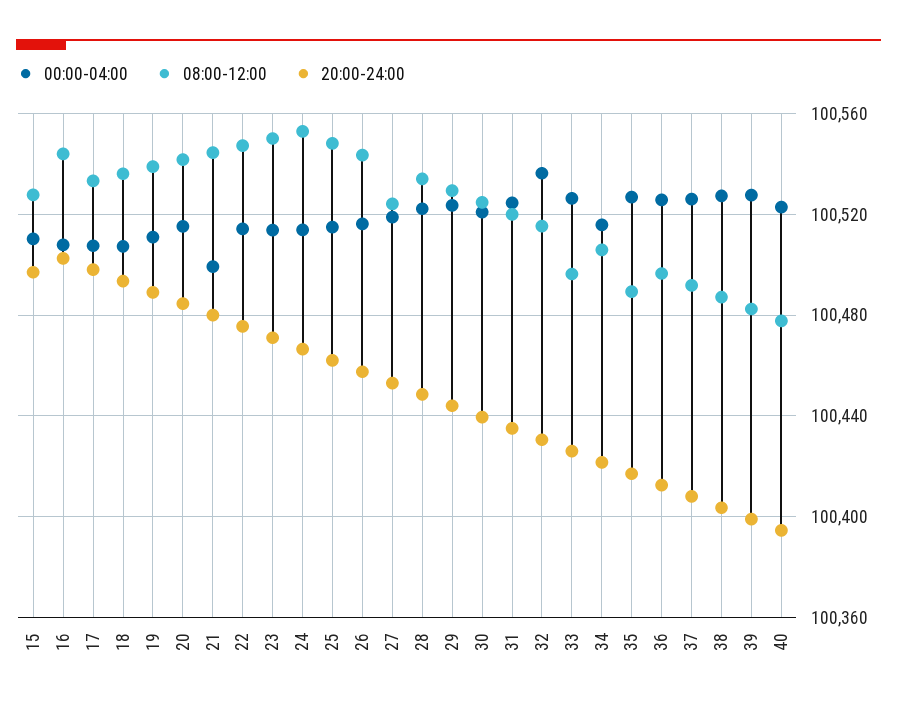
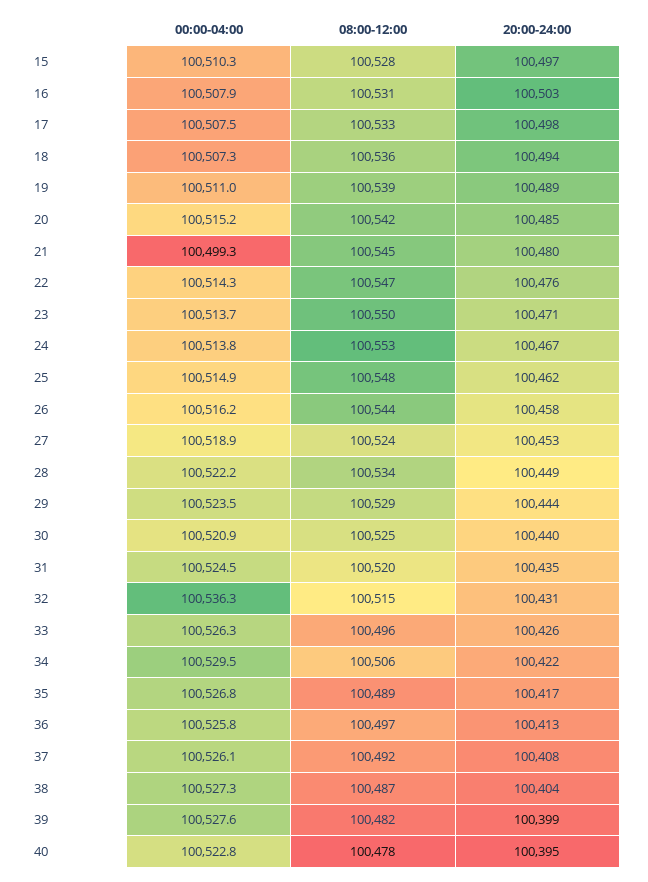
08:00-12:00, 16: 100545 -> 100531
00:00-04:00, 34: 100515 -> 100529.5

